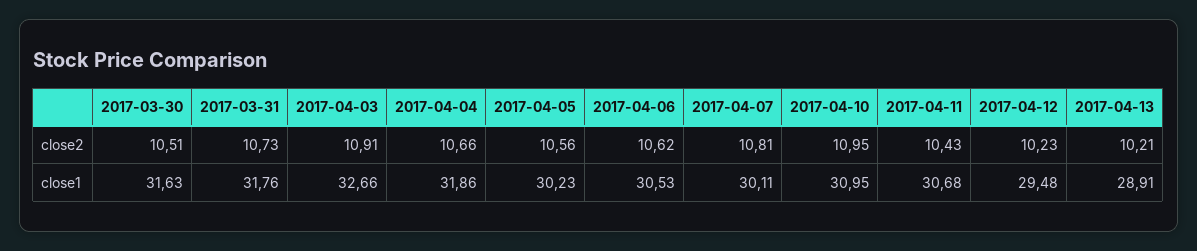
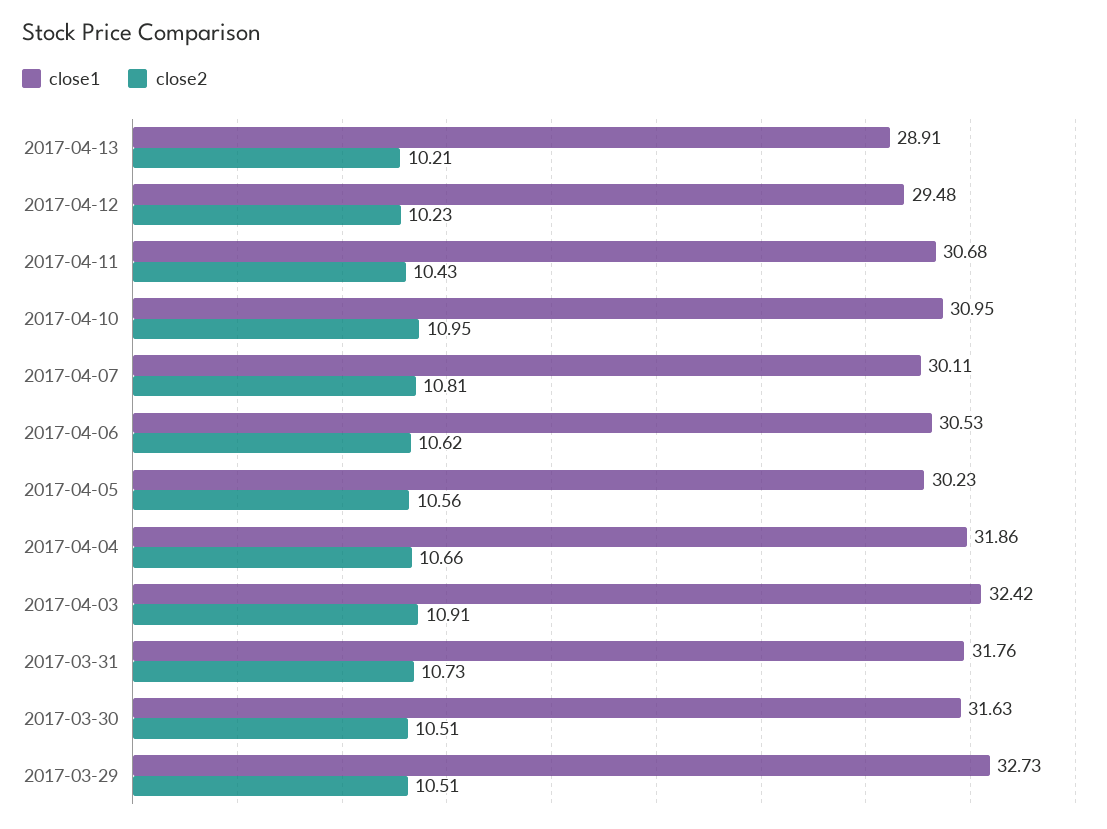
close1, 2017-04-03: 32.66 -> 32.42
close1, 2017-03-29: none -> 32.73
close2, 2017-03-29: none -> 10.51

